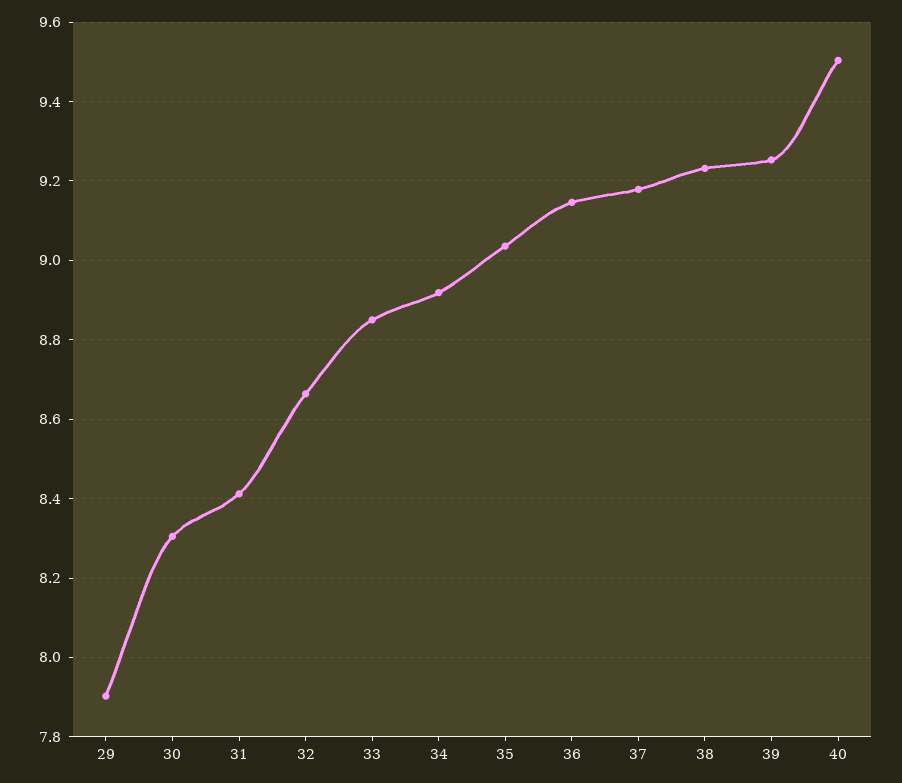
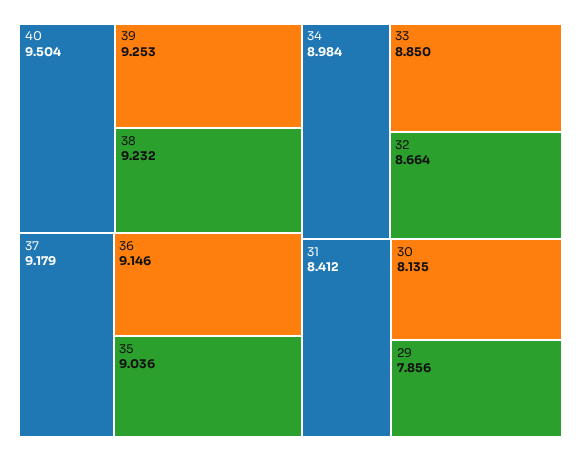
29: 7.9 -> 7.856
30: 8.3 -> 8.135
34: 8.92 -> 8.984

